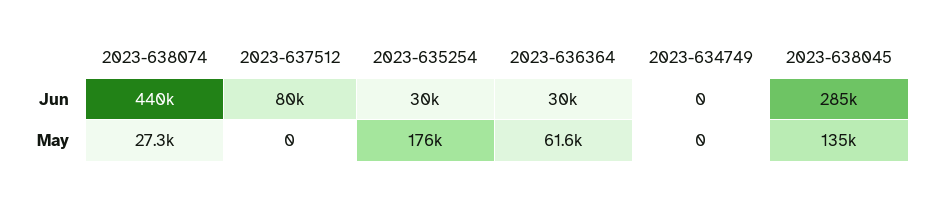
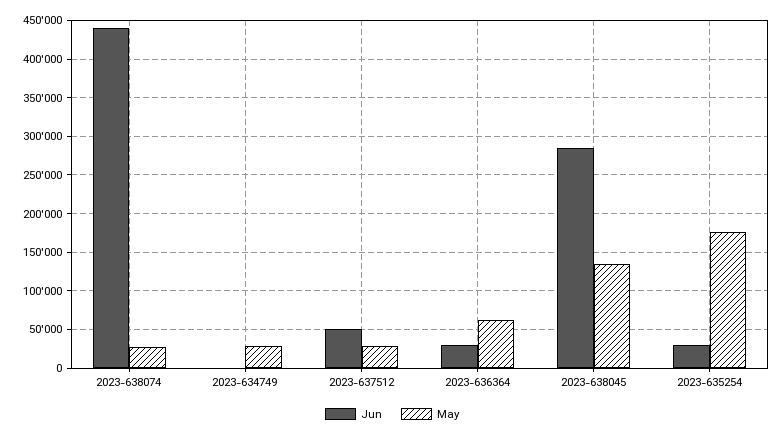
Jun, 2023-637512: 80000 -> 50000
May, 2023-637512: 0 -> 30000
May, 2023-634749: 0 -> 30000

